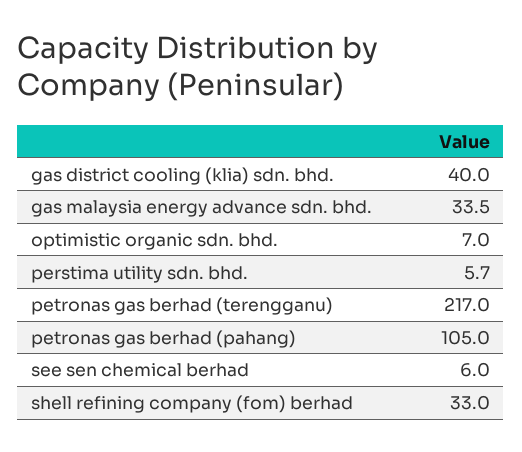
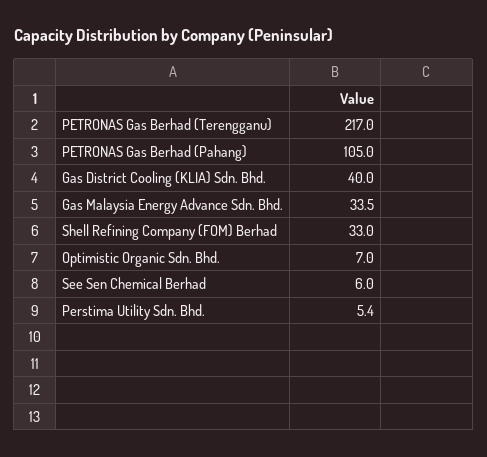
perstima utility sdn. bhd.: 5.7 -> 5.4

